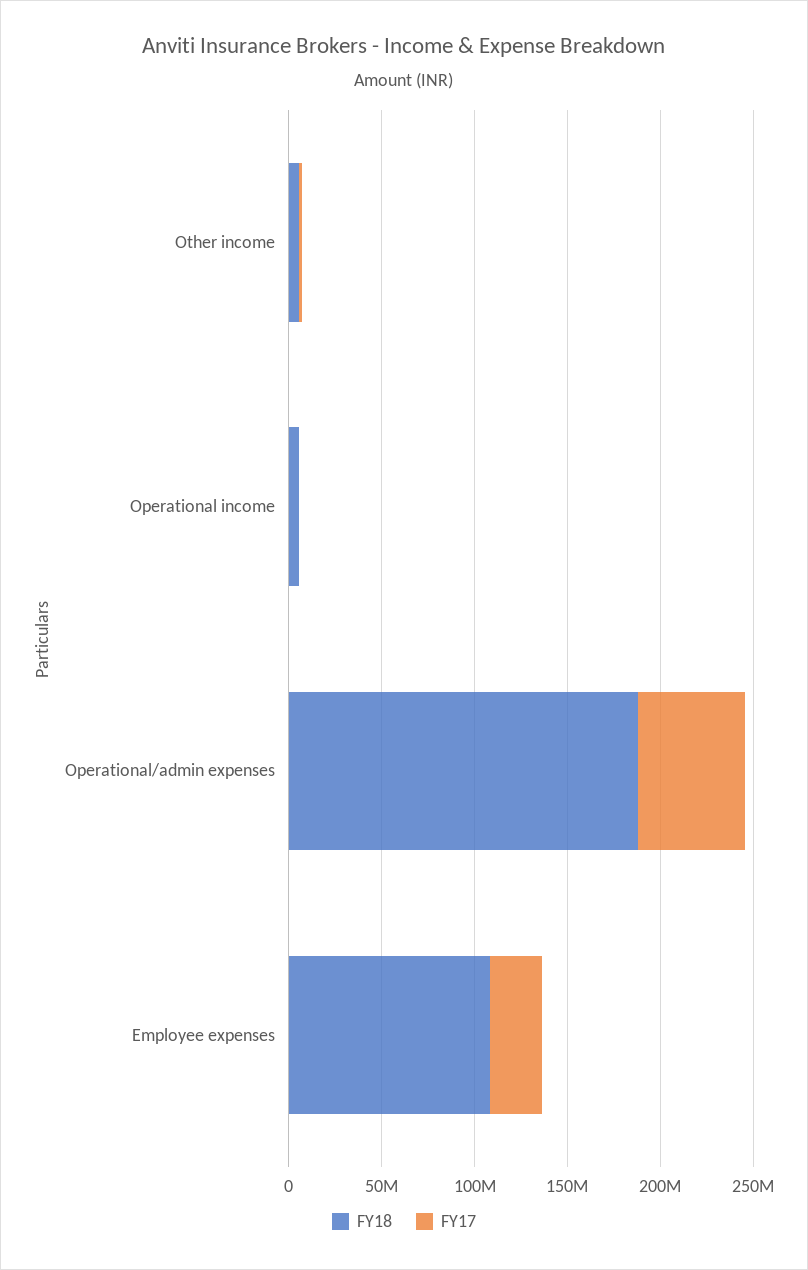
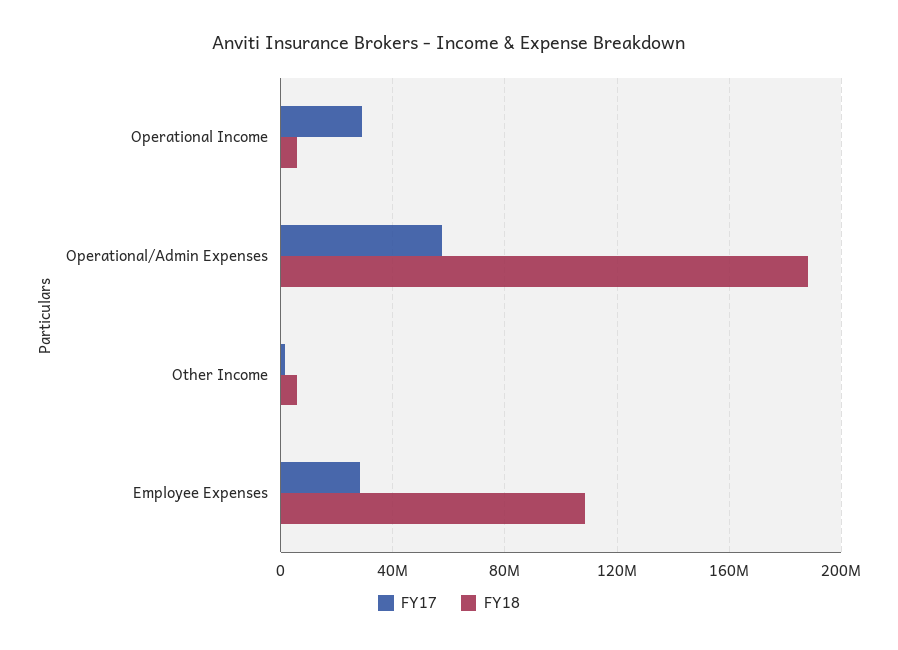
FY17, Operational income: 0 -> 30000000

